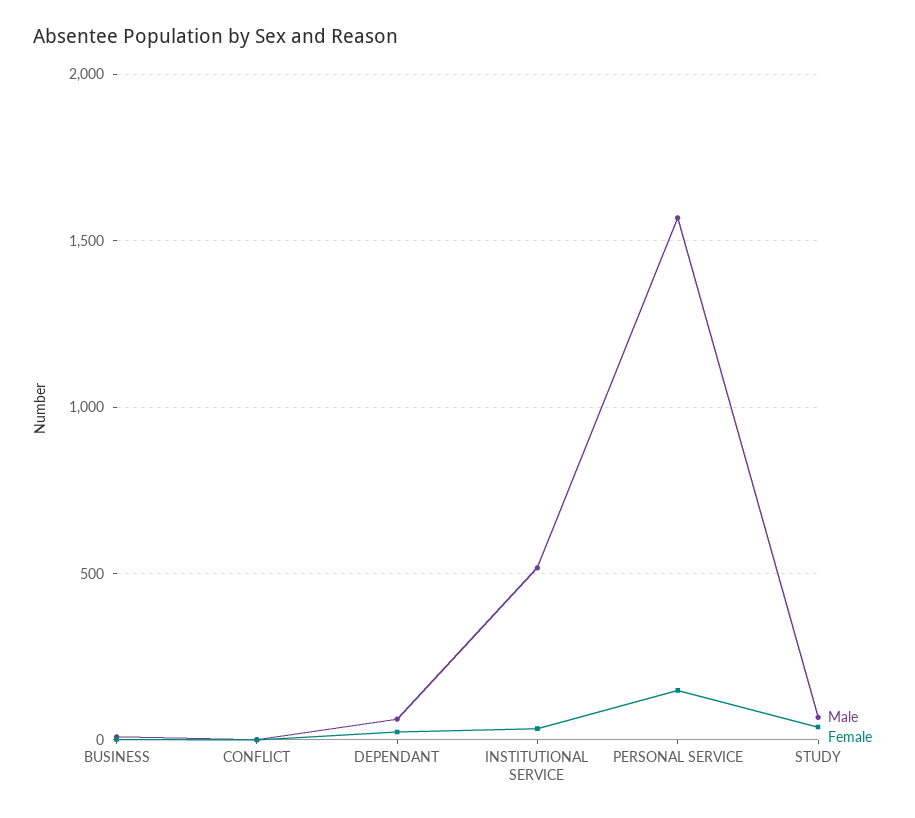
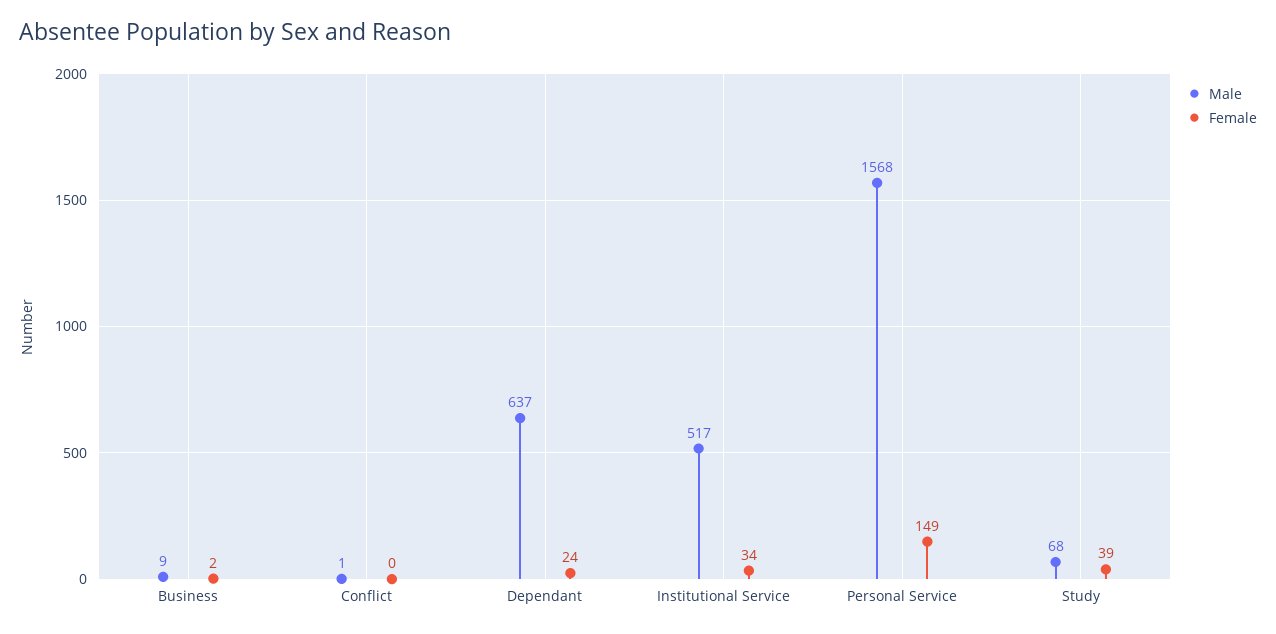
Male, DEPENDANT: 50 -> 637

